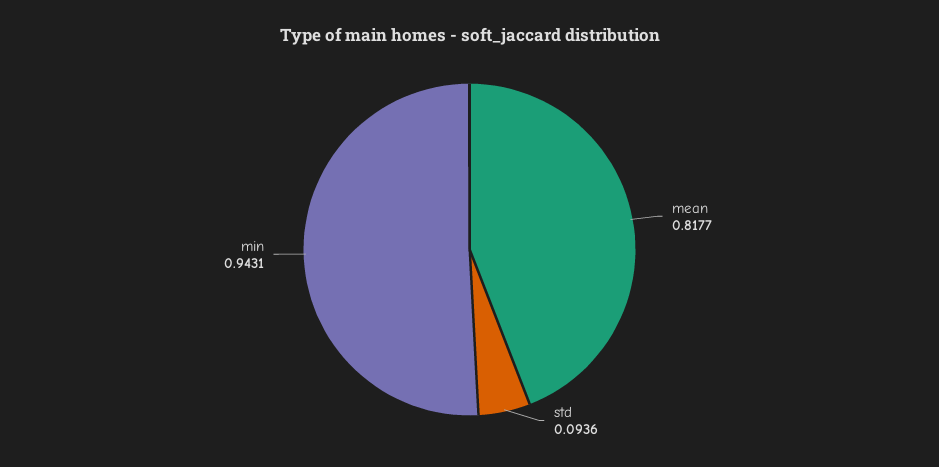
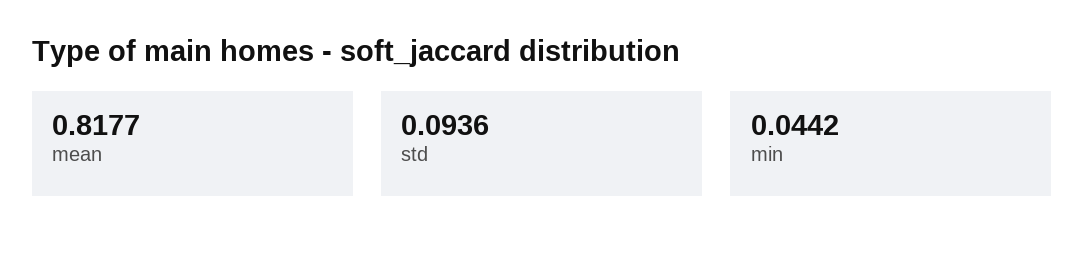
min: 0.9431 -> 0.0442

